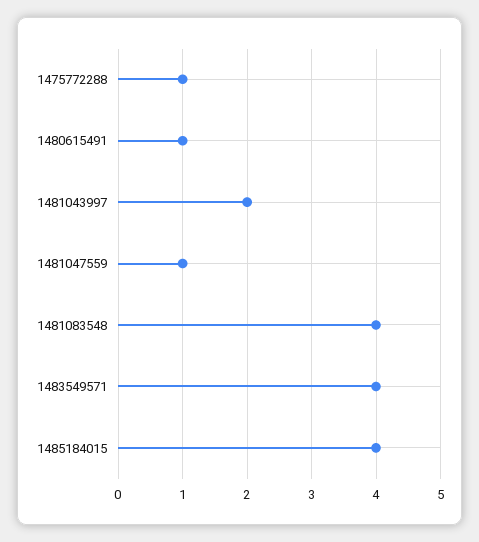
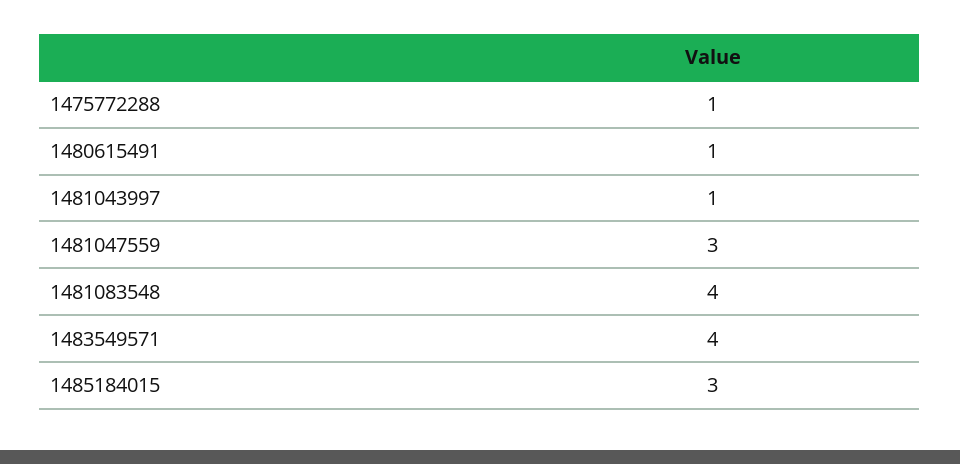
1481043997: 2 -> 1
1481047559: 1 -> 3
1485184015: 4 -> 3

